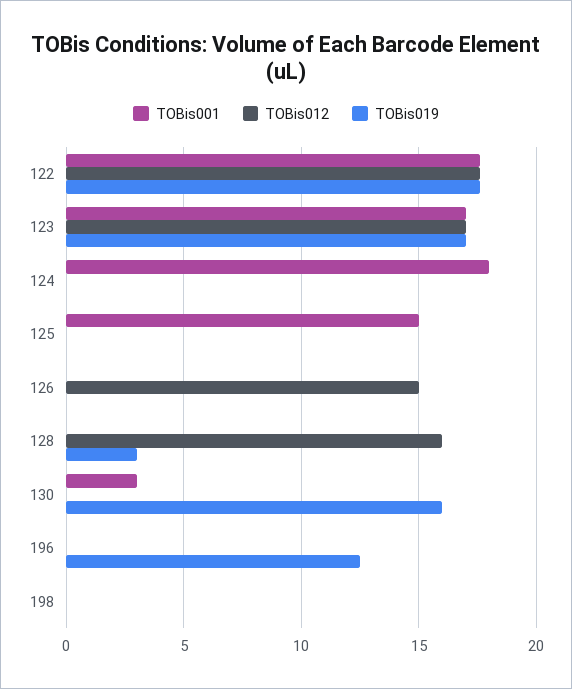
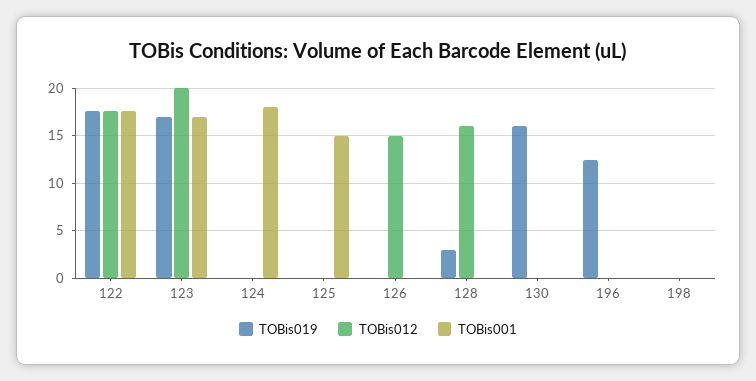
TOBis012, 123: 17 -> 20
TOBis001, 130: 3 -> 0

